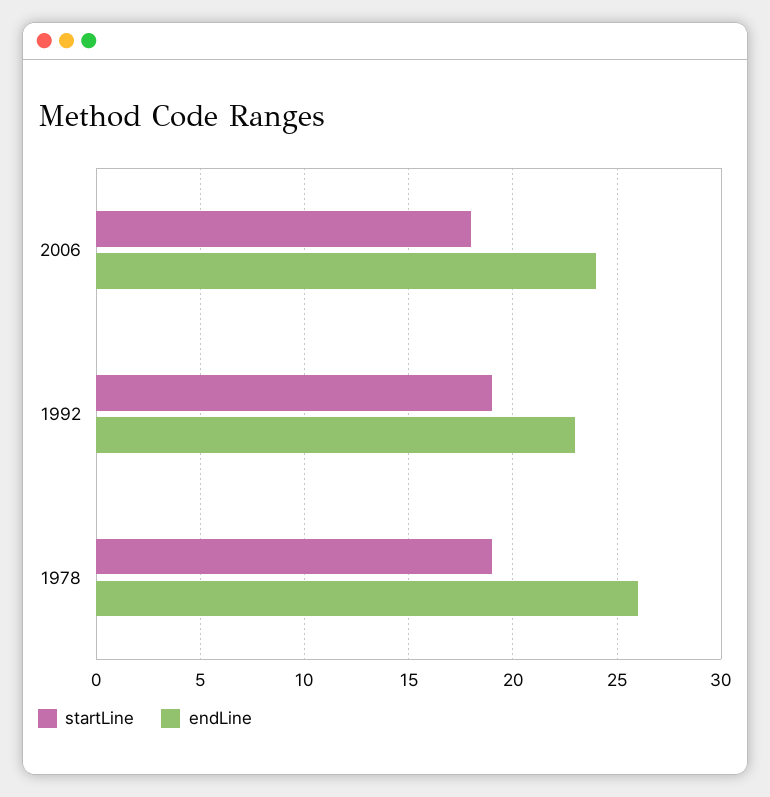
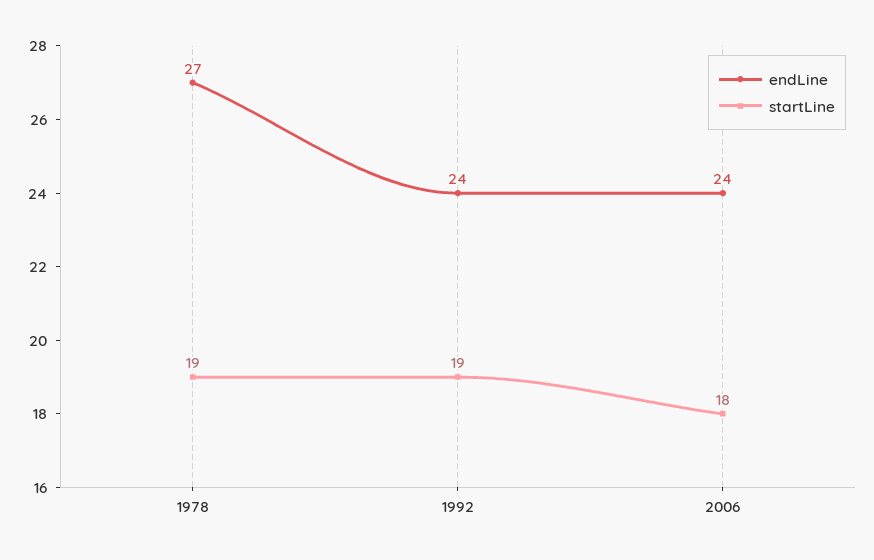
endLine, 1992: 23 -> 24
endLine, 1978: 26 -> 27

